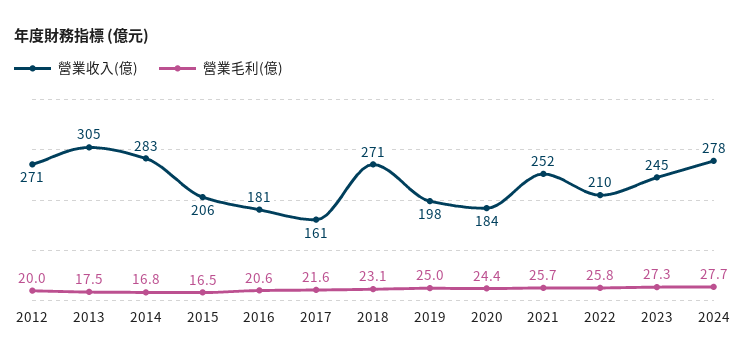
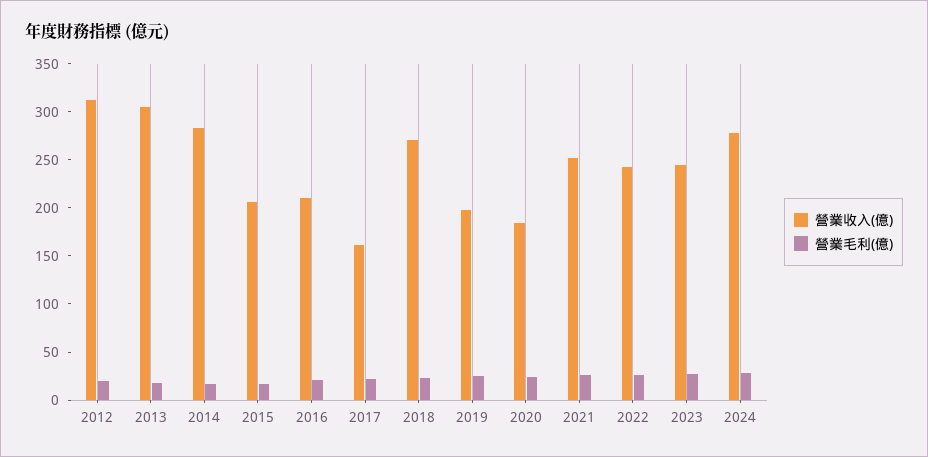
營業收入(億), 2012: 271 -> 310
營業收入(億), 2016: 181 -> 210
營業收入(億), 2022: 210 -> 240

